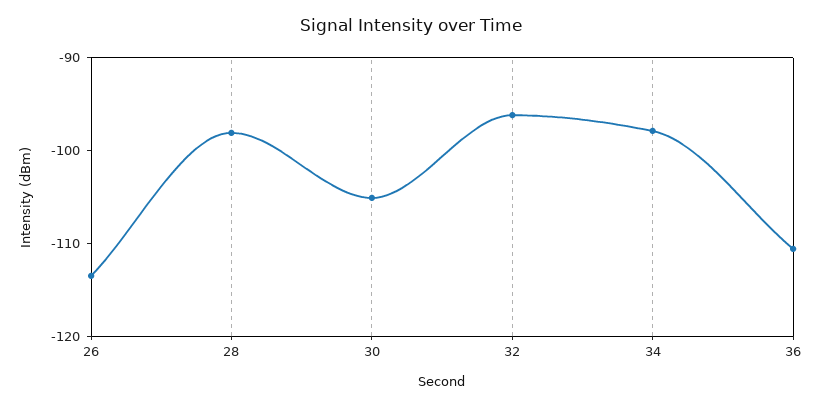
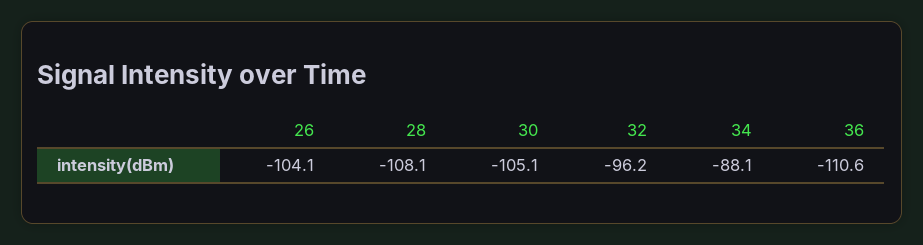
26: -114 -> -104.1
28: -98 -> -108.1
34: -98 -> -88.1

